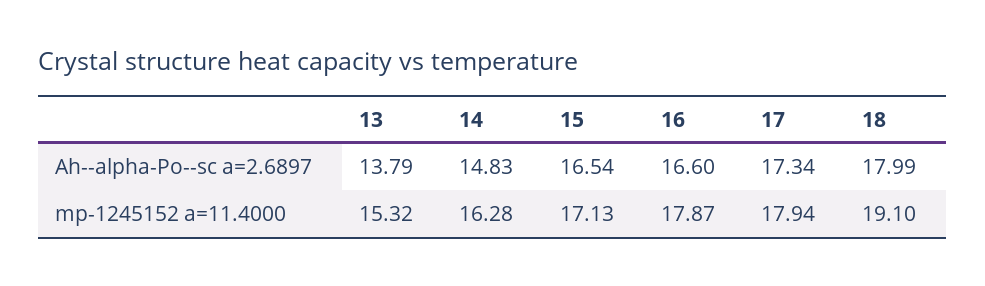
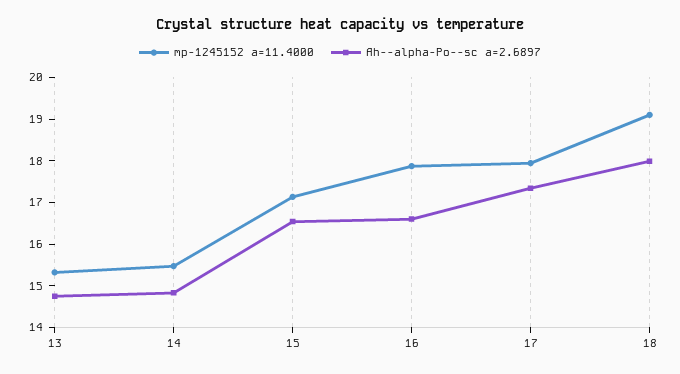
Ah--alpha-Po--sc a=2.6897, 13: 13.79 -> 14.8
mp-1245152 a=11.4000, 14: 16.28 -> 15.4

